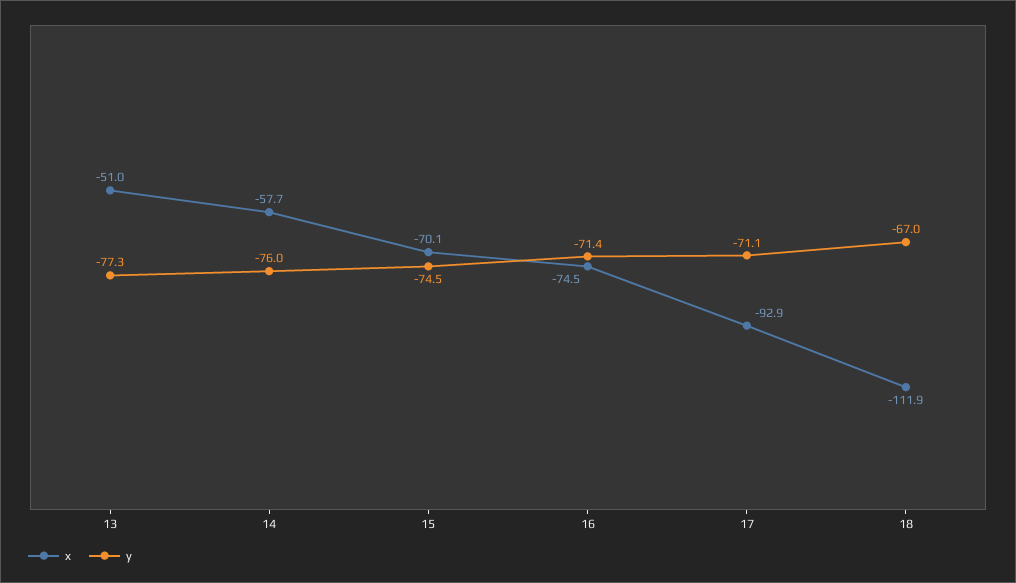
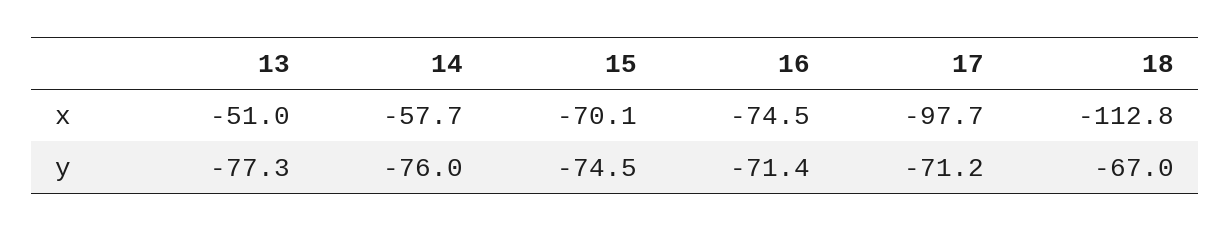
x, 17: -92.9 -> -97.7
y, 17: -71.1 -> -71.2
x, 18: -111.9 -> -112.8

